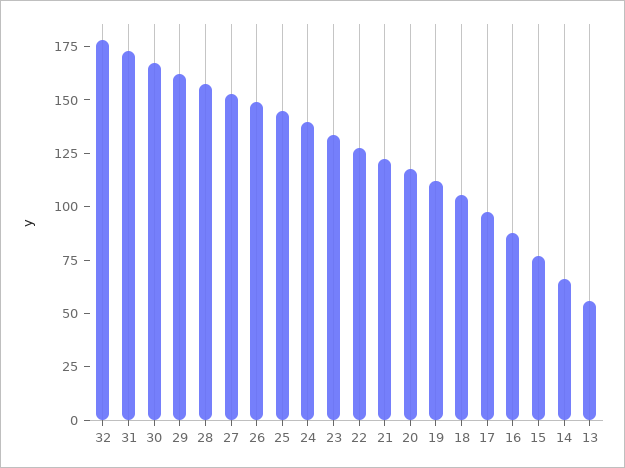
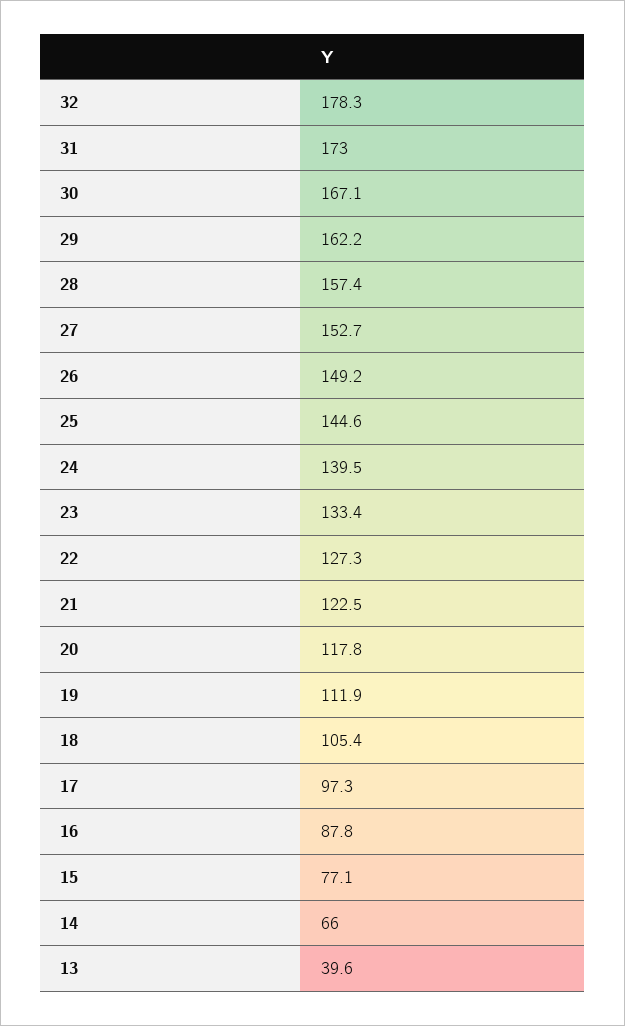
13: 55 -> 39.6

